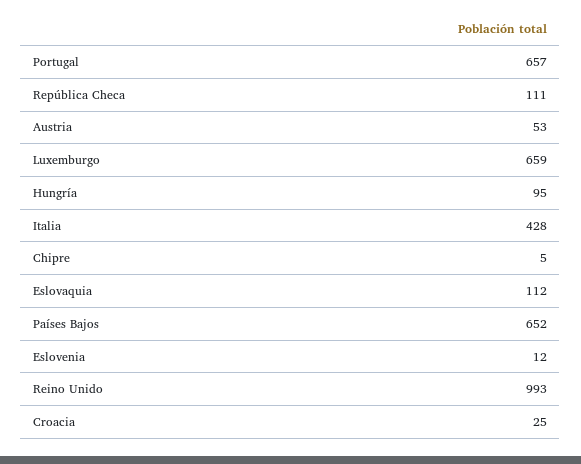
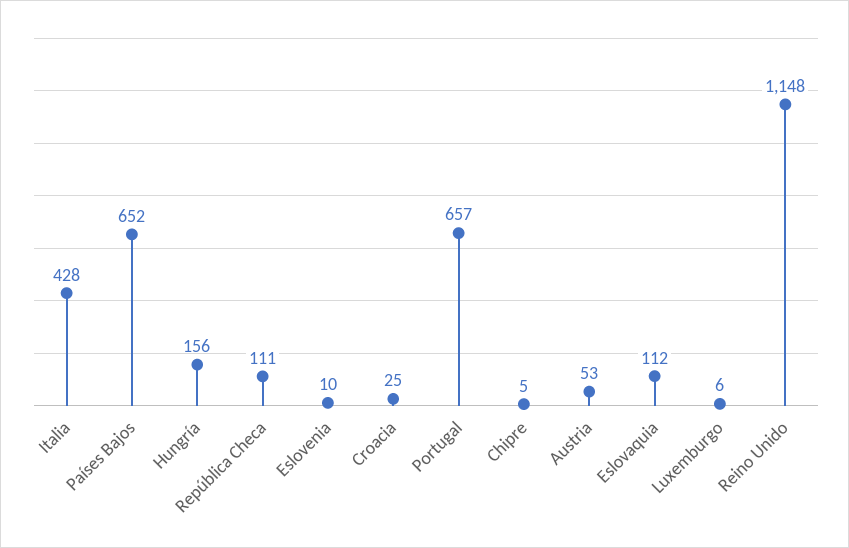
Luxemburgo: 659 -> 6
Hungría: 95 -> 156
Eslovenia: 12 -> 10
Reino Unido: 993 -> 1148

